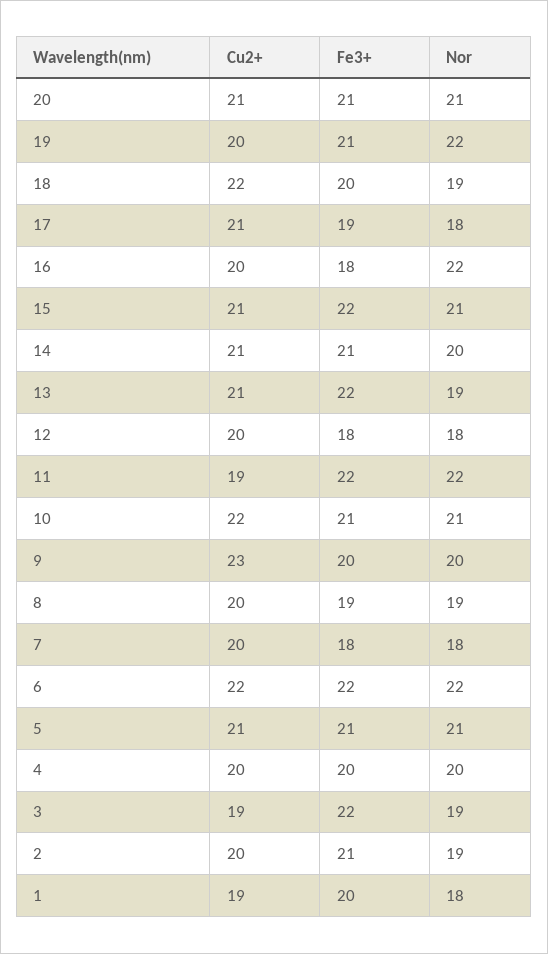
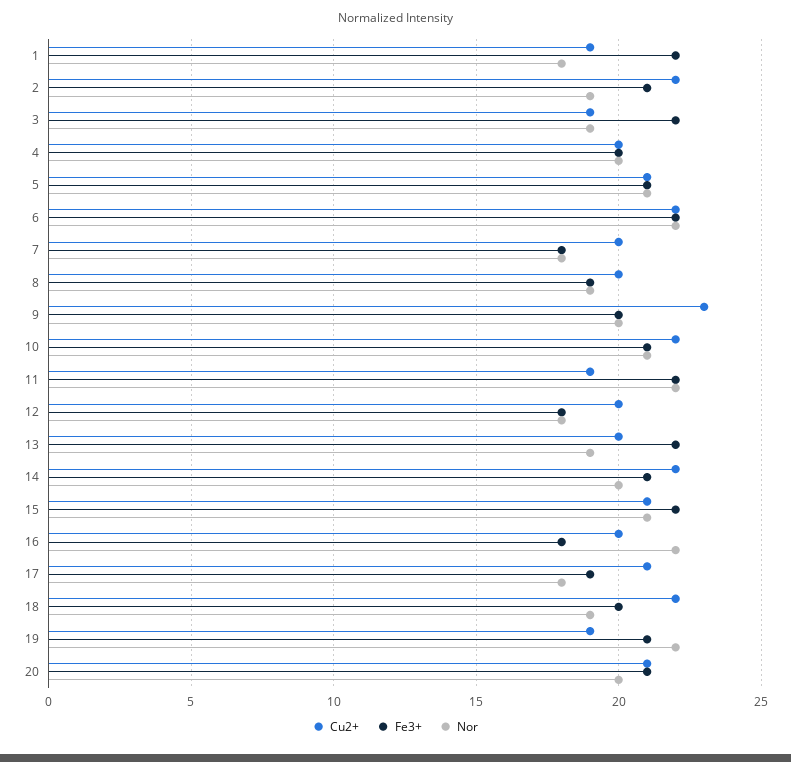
Nor, 20: 21 -> 20
Cu2+, 19: 20 -> 19
Cu2+, 14: 21 -> 22
Cu2+, 13: 21 -> 20
Cu2+, 2: 20 -> 22
Fe3+, 1: 20 -> 22

